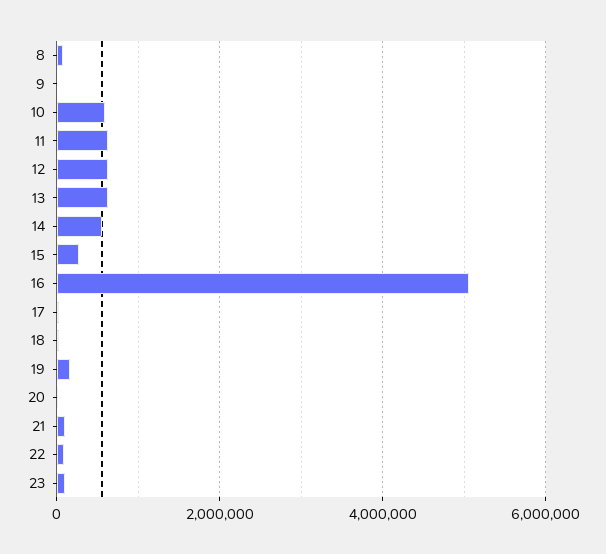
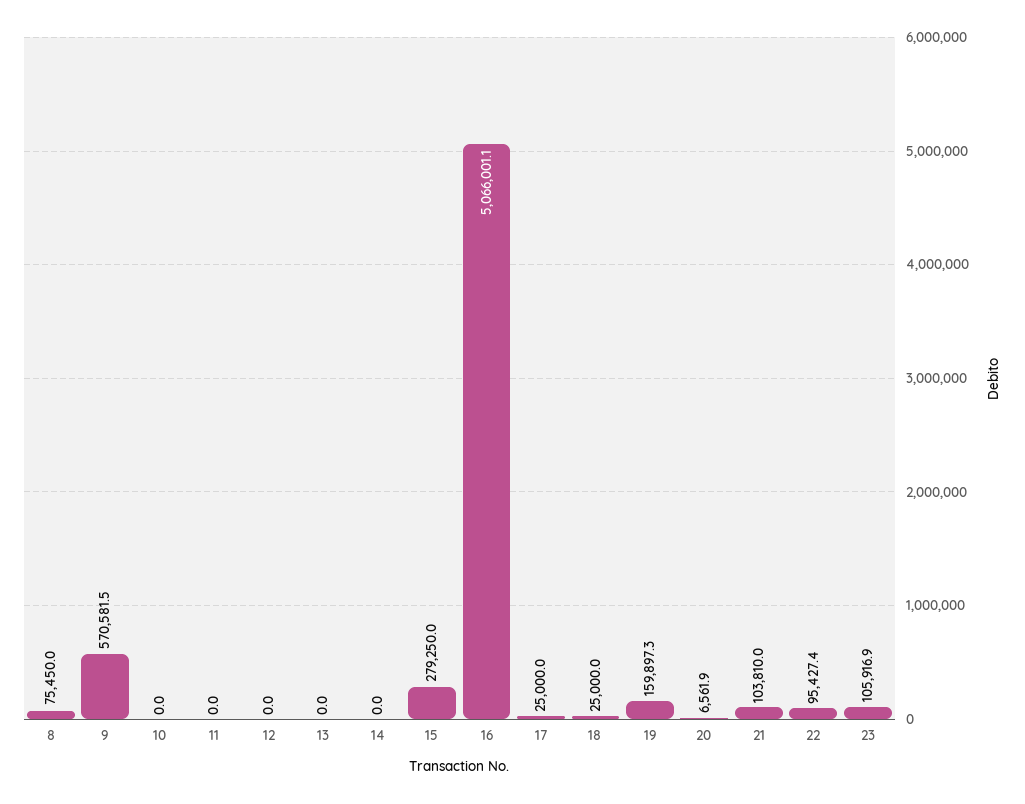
9: 0 -> 570581.5
10: 600000 -> 0
11: 600000 -> 0
12: 600000 -> 0
13: 600000 -> 0
14: 600000 -> 0

